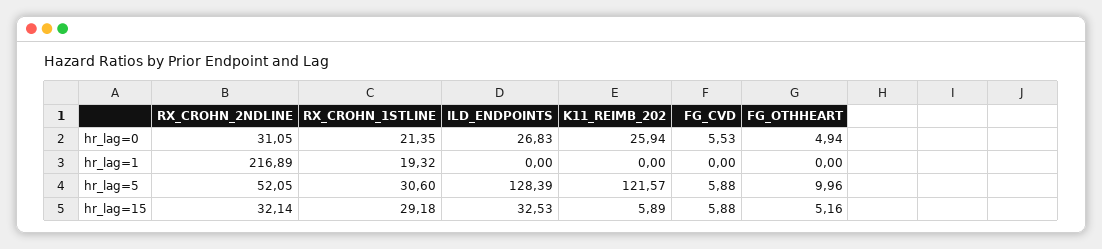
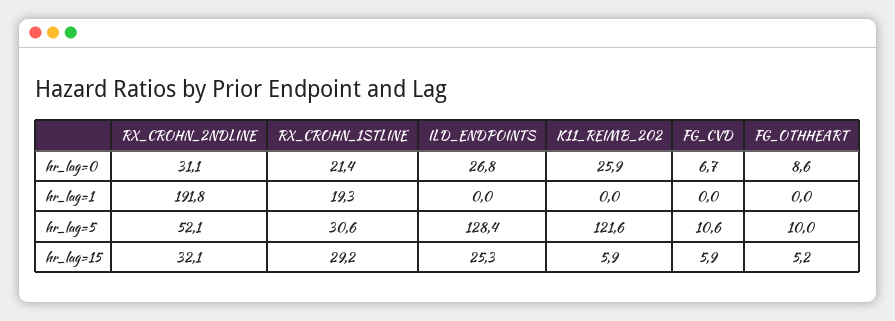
FG_CVD, hr_lag=0: 5.53 -> 6.7
FG_OTHHEART, hr_lag=0: 4.94 -> 8.6
RX_CROHN_2NDLINE, hr_lag=1: 216.89 -> 191.8
FG_CVD, hr_lag=5: 5.88 -> 10.6
ILD_ENDPOINTS, hr_lag=15: 32.53 -> 25.3

